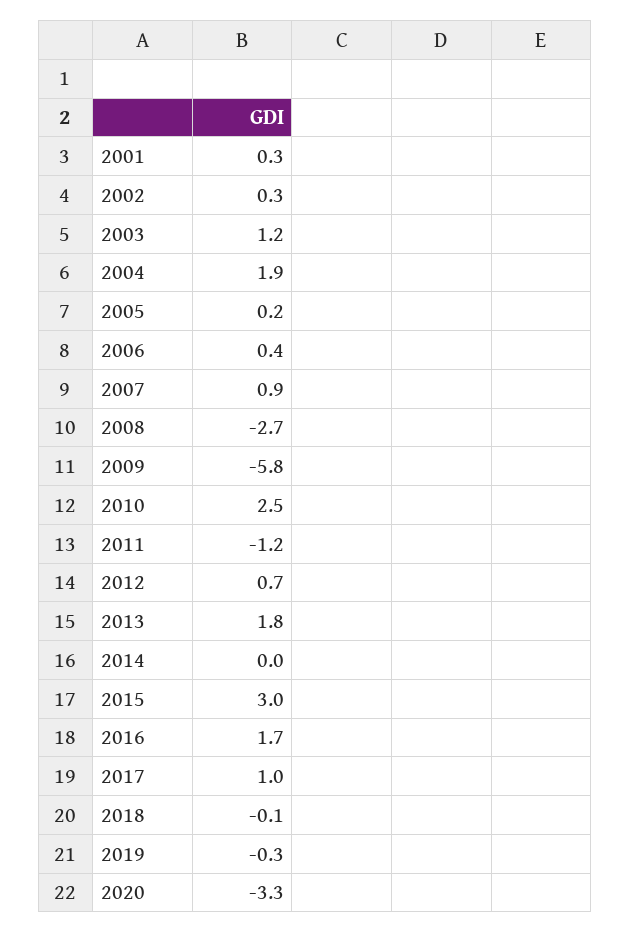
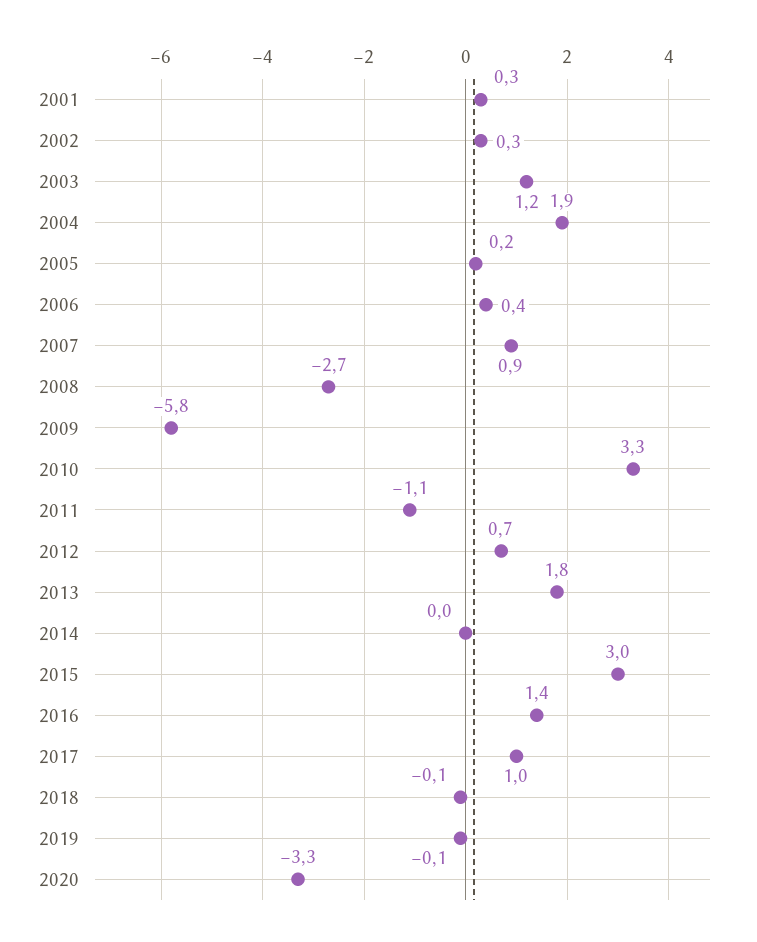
2010: 2.5 -> 3.3
2011: -1.2 -> -1.1
2016: 1.7 -> 1.4
2019: -0.3 -> -0.1

